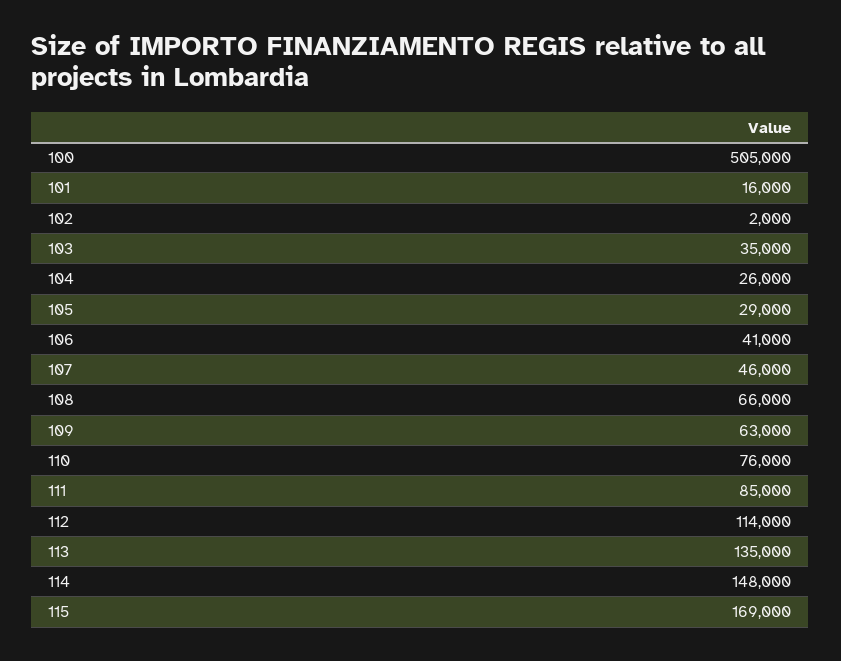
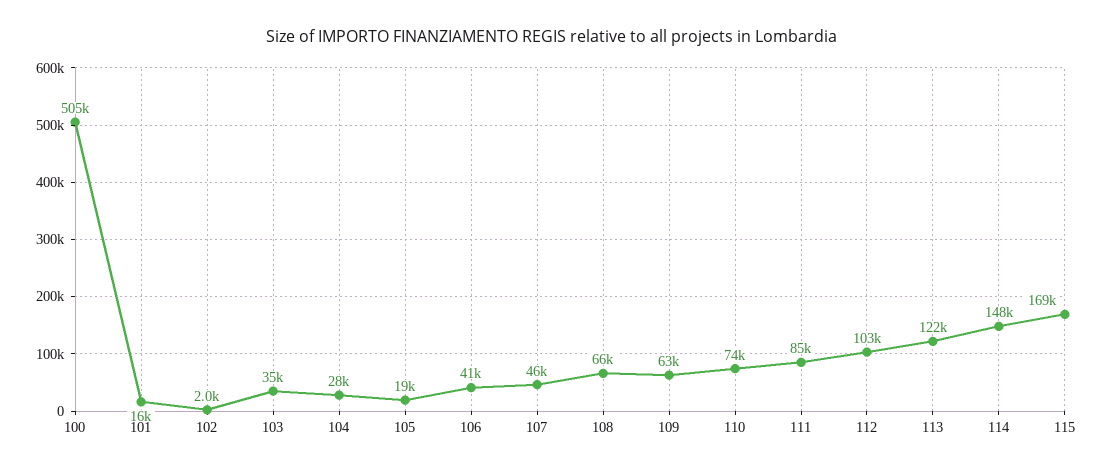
104: 26000 -> 28000
105: 29000 -> 19000
110: 76000 -> 74000
112: 114000 -> 103000
113: 135000 -> 122000

